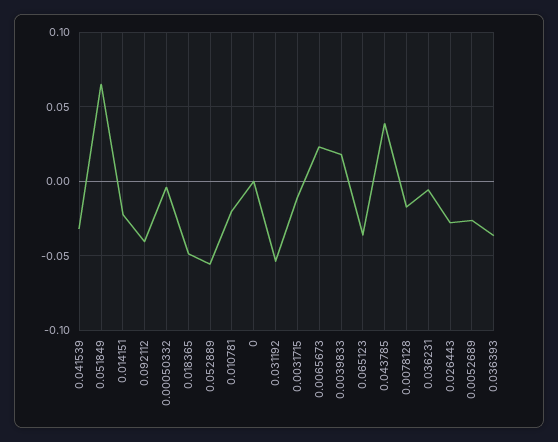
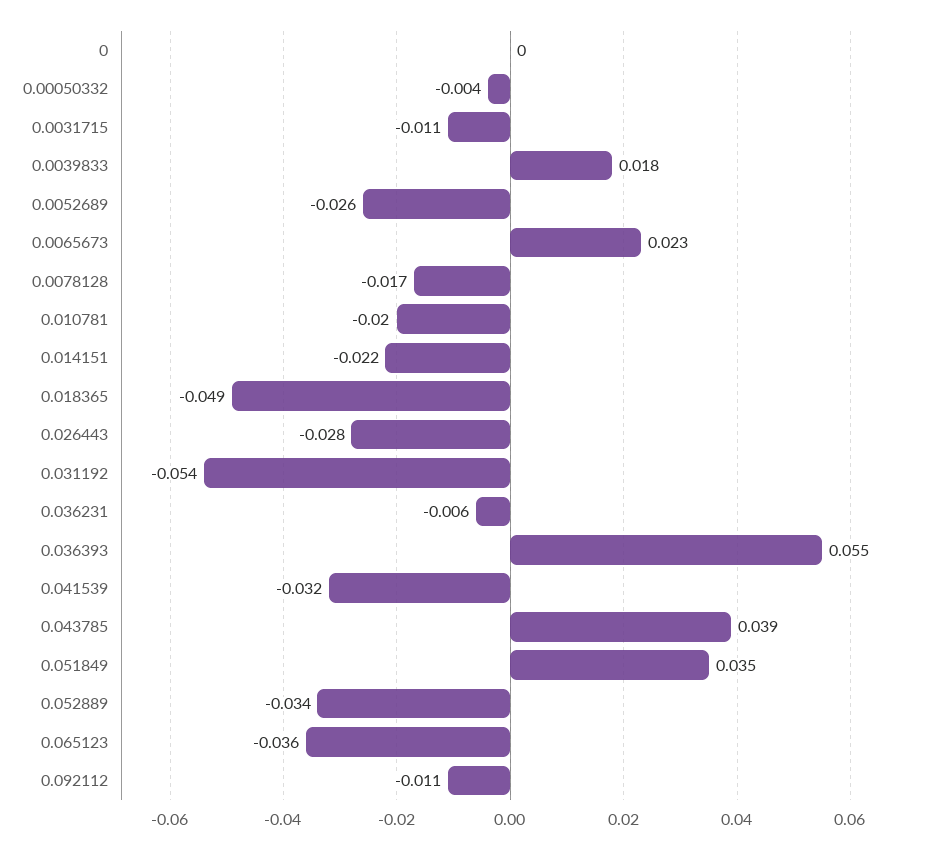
0.051849: 0.065 -> 0.035
0.092112: -0.04 -> -0.011
0.052889: -0.055 -> -0.034
0.036393: -0.035 -> 0.055

